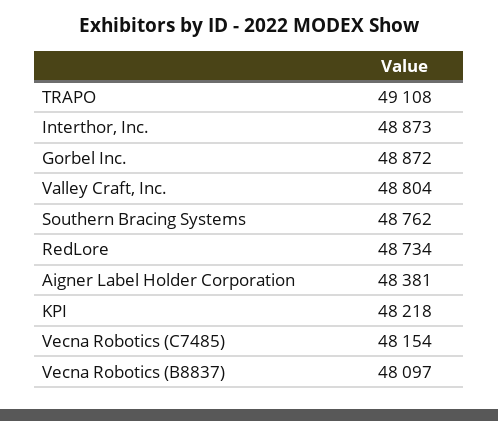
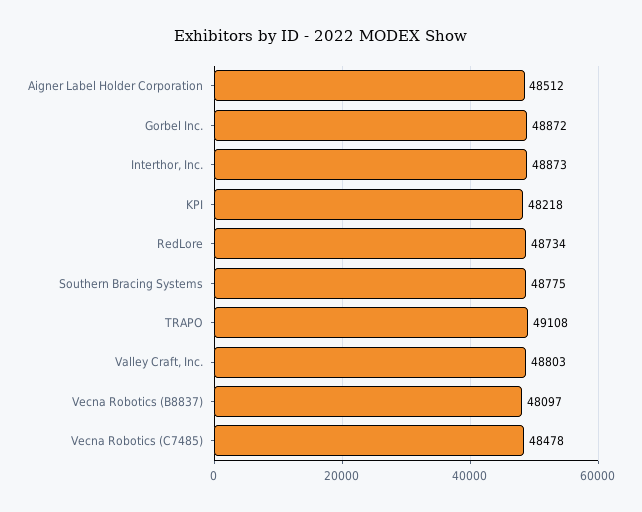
Valley Craft, Inc.: 48804 -> 48803
Southern Bracing Systems: 48762 -> 48775
Aigner Label Holder Corporation: 48381 -> 48512
Vecna Robotics (C7485): 48154 -> 48478

